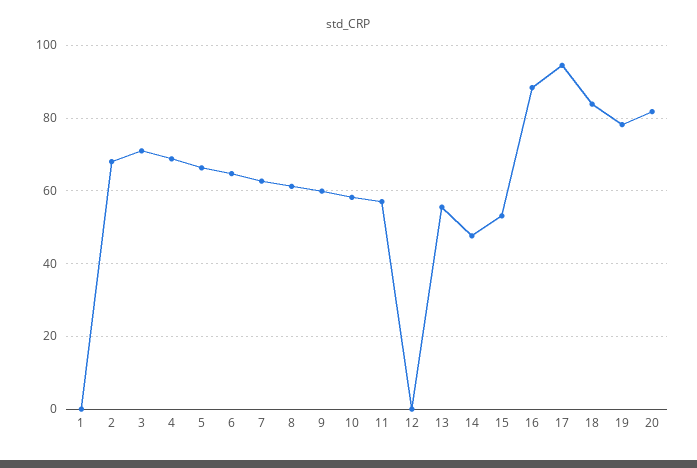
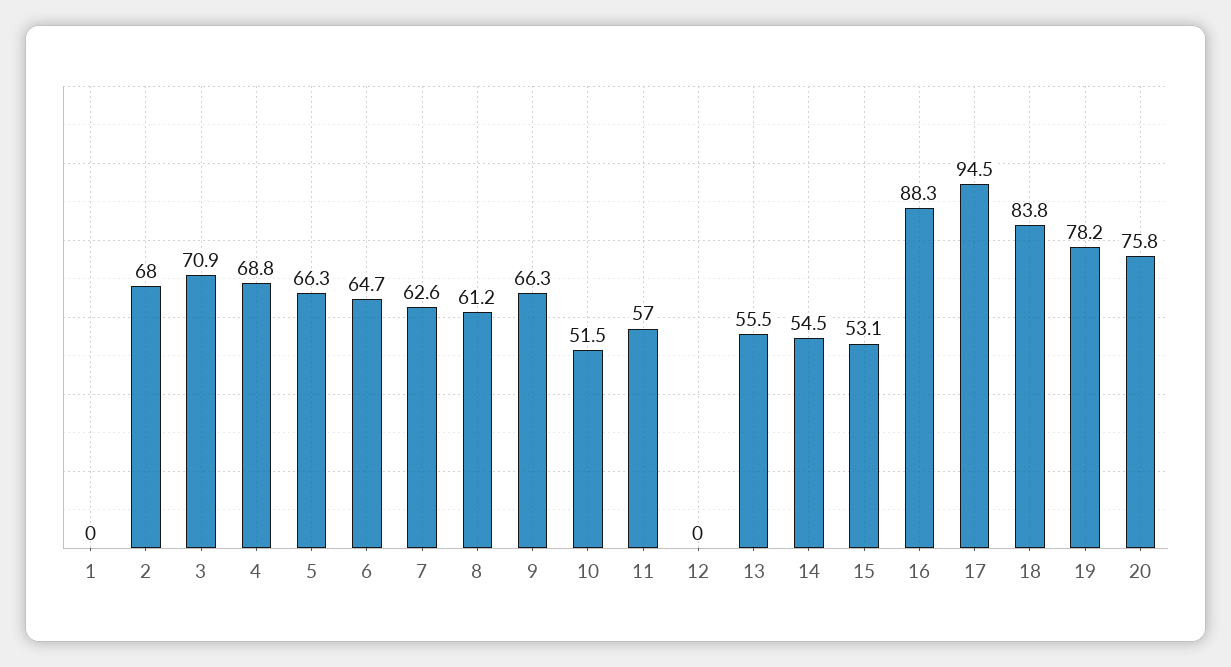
9: 60 -> 66.3
10: 58 -> 51.5
14: 48 -> 54.5
20: 82 -> 75.8

